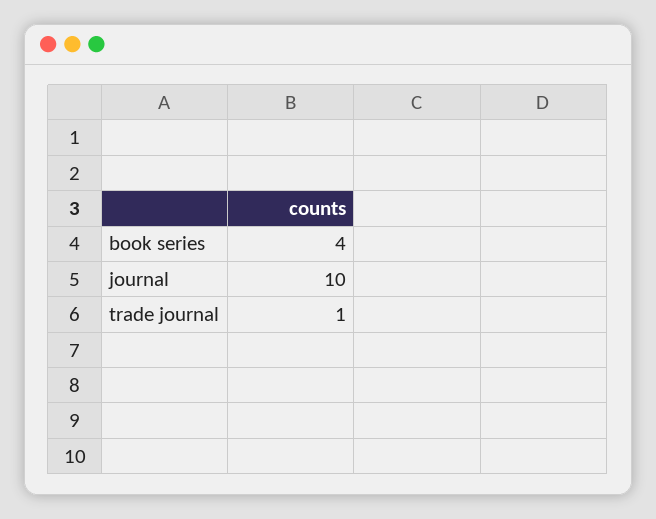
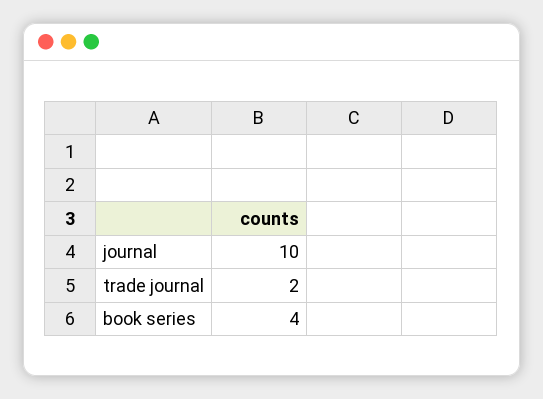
trade journal: 1 -> 2

